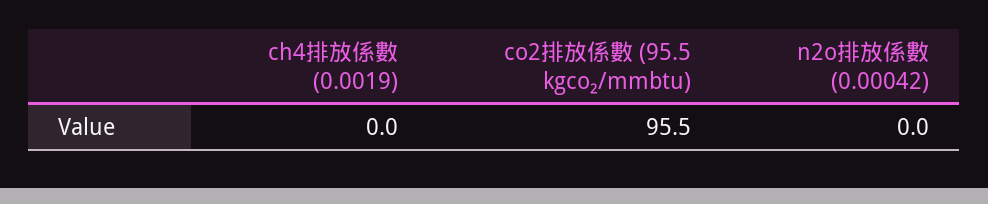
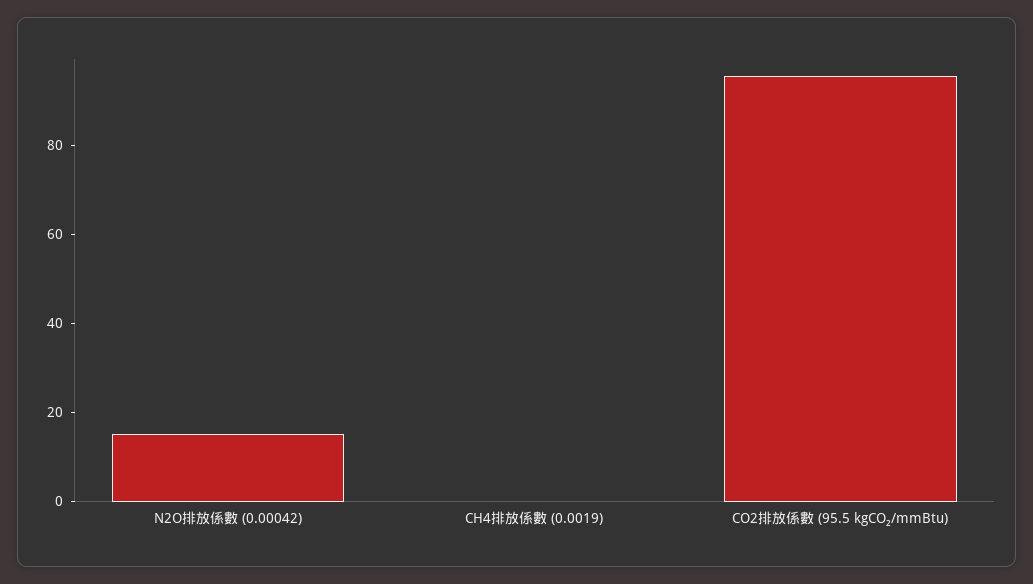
n2o排放係數 (0.00042): 0 -> 15

